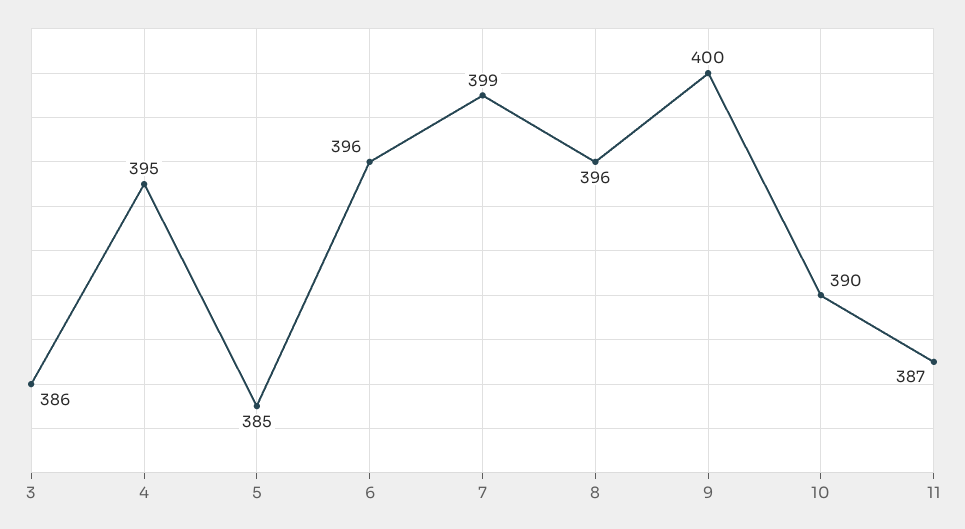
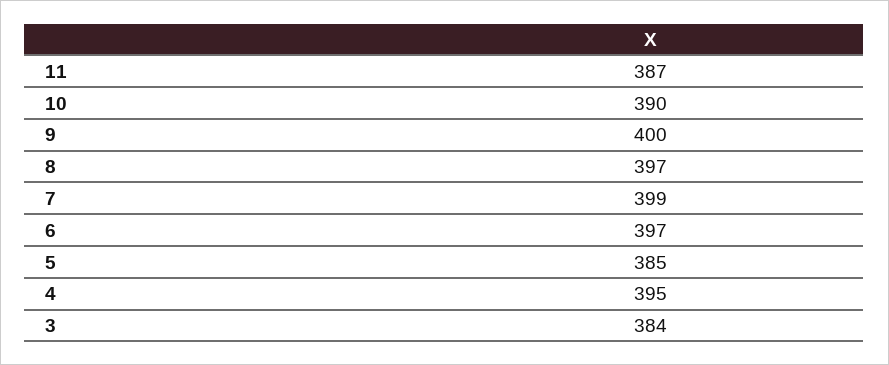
3: 386 -> 384
6: 396 -> 397
8: 396 -> 397

